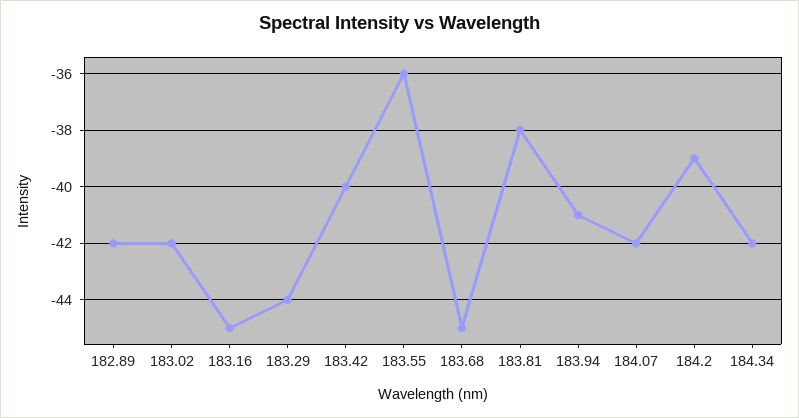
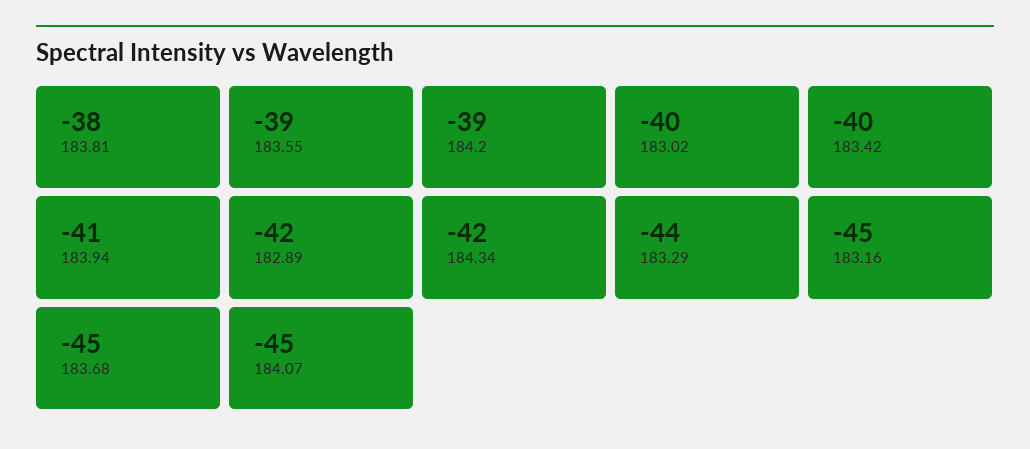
183.02: -42 -> -40
183.55: -36 -> -39
184.07: -42 -> -45

